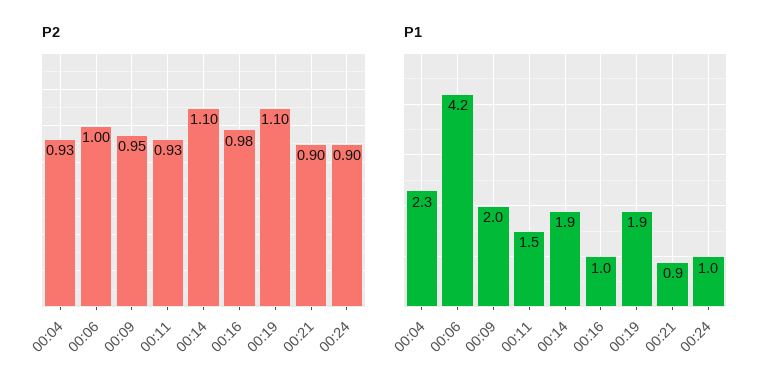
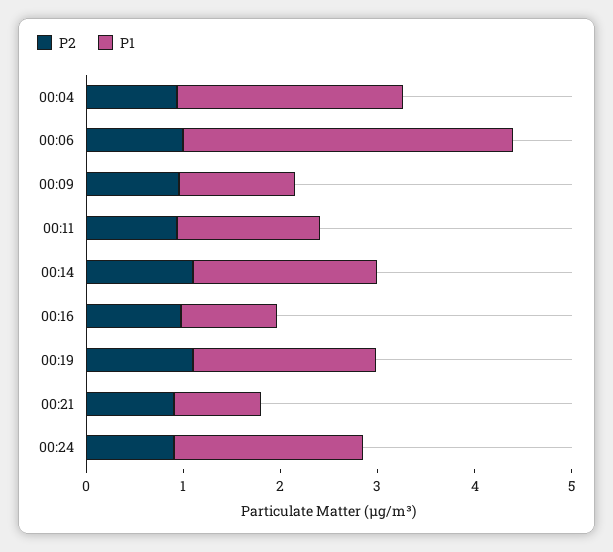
P1, 00:06: 4.2 -> 3.4
P1, 00:09: 2 -> 1.2
P1, 00:24: 1 -> 2

